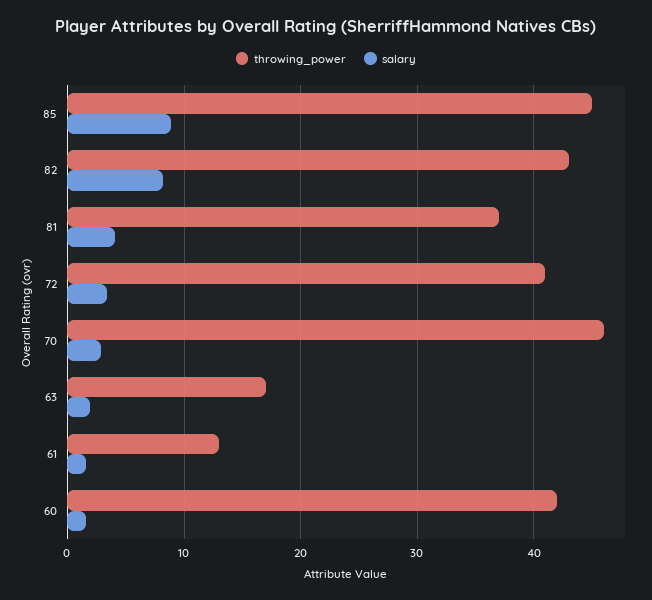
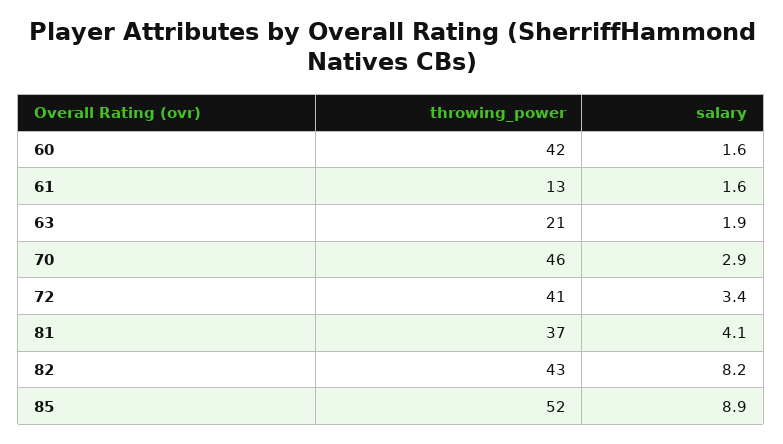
throwing_power, 85: 45 -> 52
throwing_power, 63: 17 -> 21

